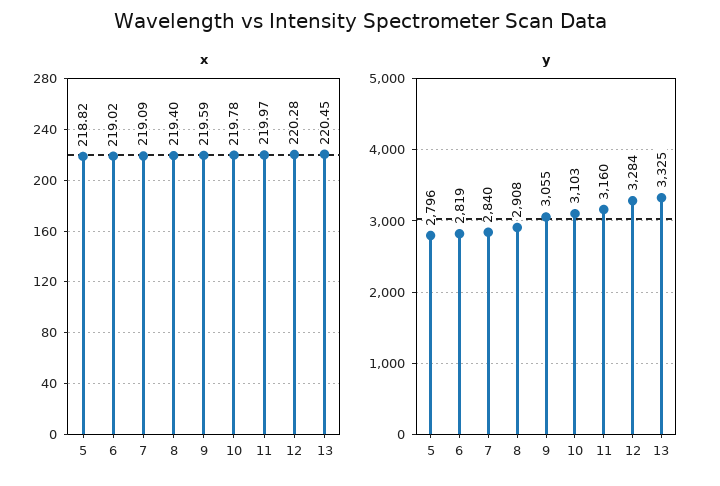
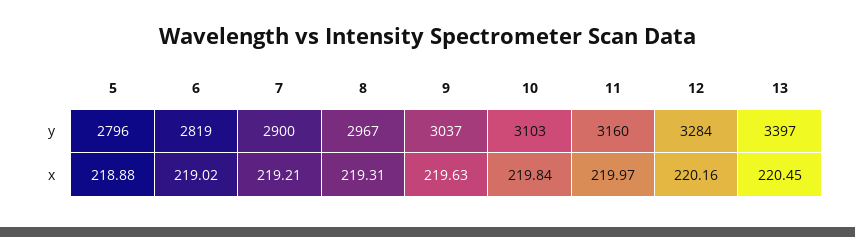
x, 5: 218.82 -> 218.88
x, 7: 219.09 -> 219.21
x, 8: 219.4 -> 219.31
x, 9: 219.59 -> 219.63
x, 10: 219.78 -> 219.84
x, 12: 220.28 -> 220.16
y, 7: 2840 -> 2900
y, 8: 2908 -> 2967
y, 9: 3055 -> 3037
y, 13: 3325 -> 3397

